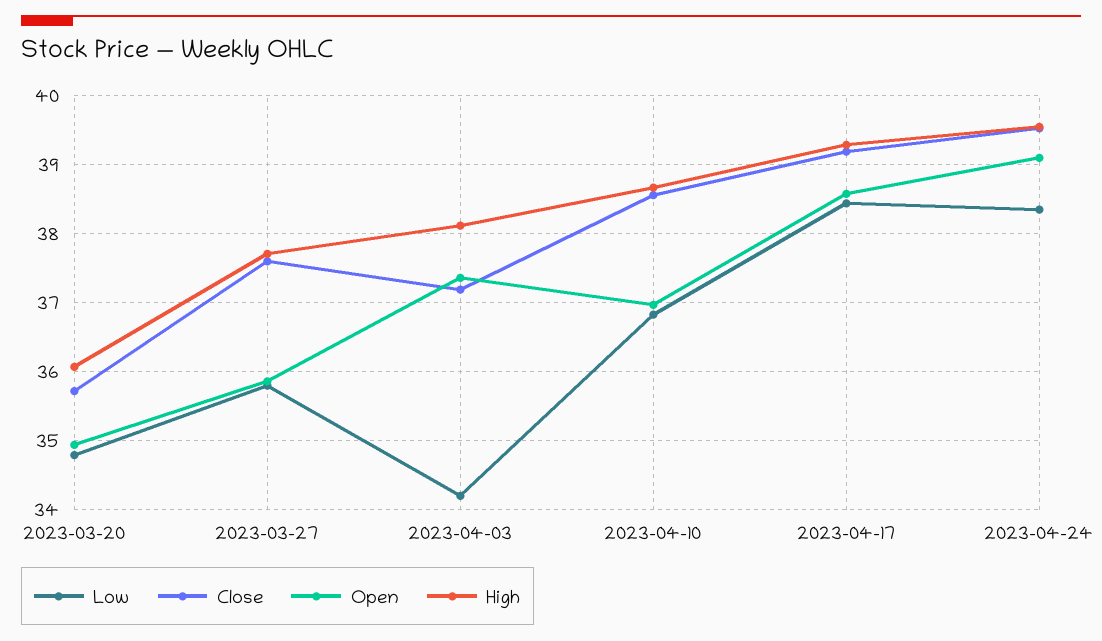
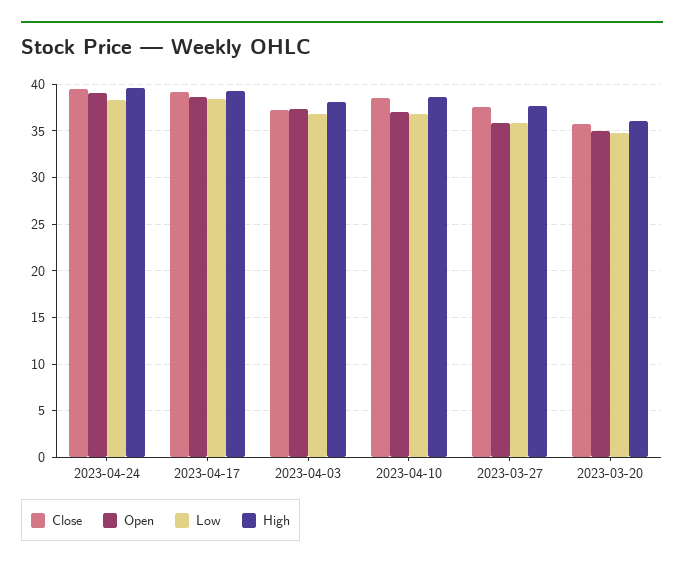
Low, 2023-04-03: 34.2 -> 37

